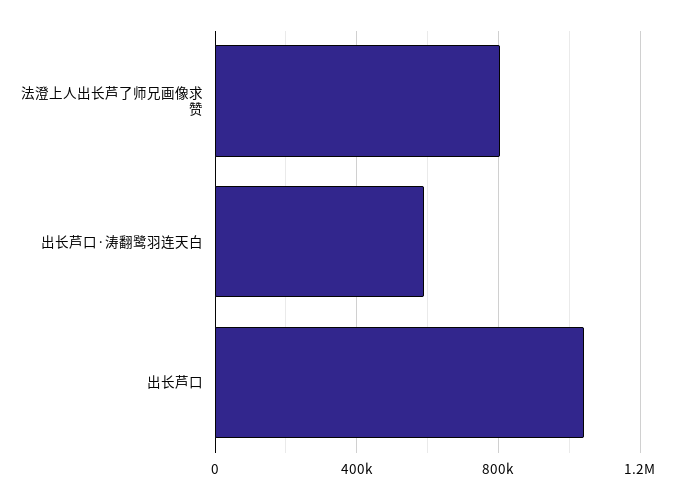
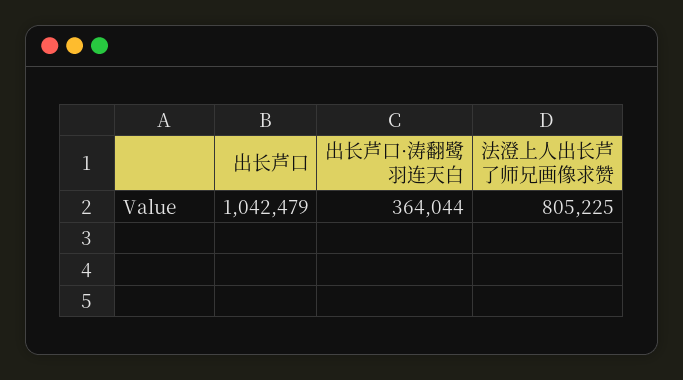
出长芦口·涛翻鹭羽连天白: 600000 -> 364044

